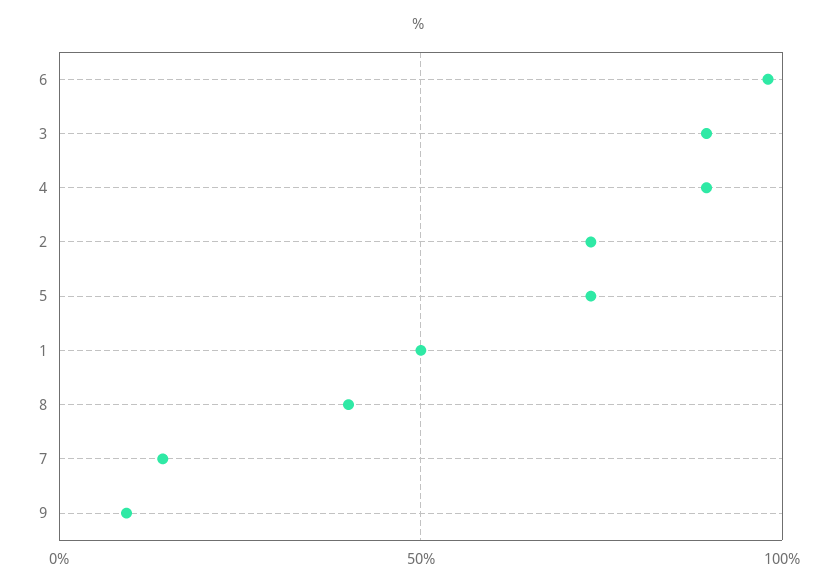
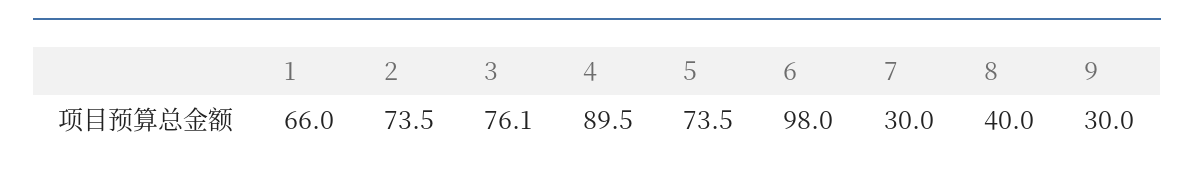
3: 90 -> 76.1
1: 50 -> 66
7: 15 -> 30
9: 10 -> 30

